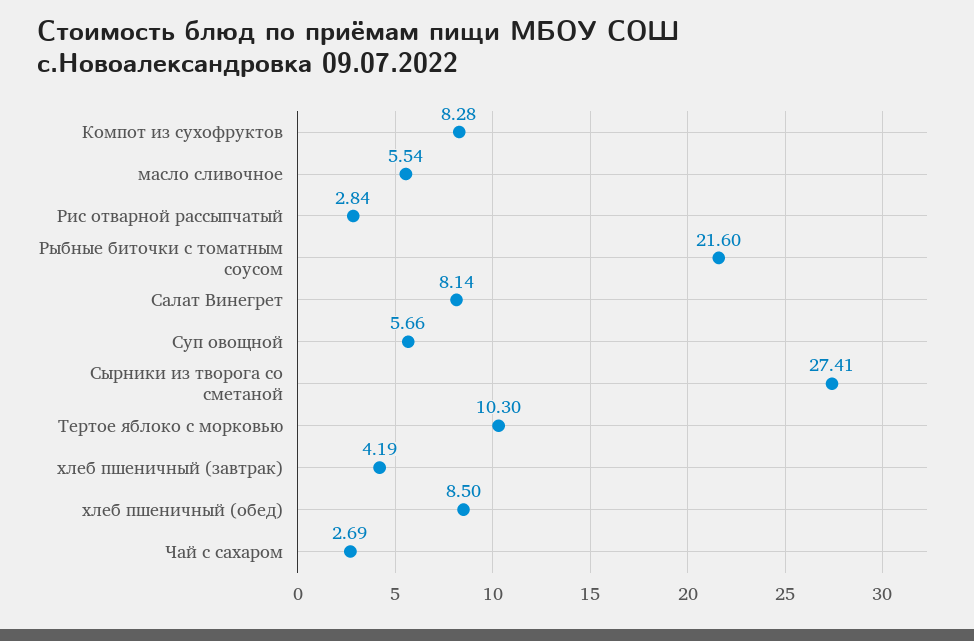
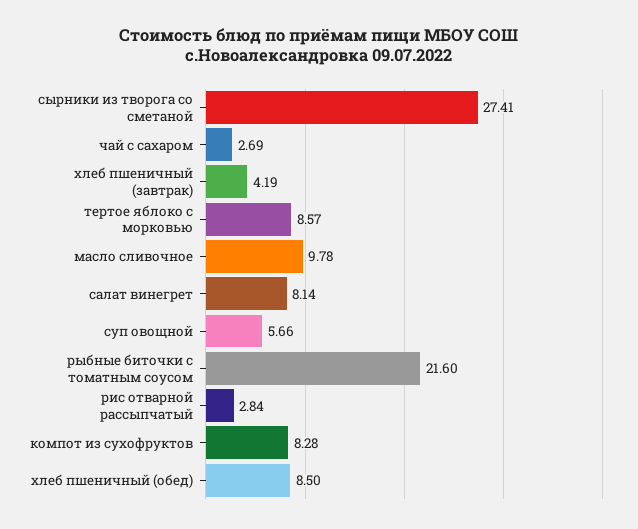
масло сливочное: 5.54 -> 9.78
Тертое яблоко с морковью: 10.3 -> 8.57

